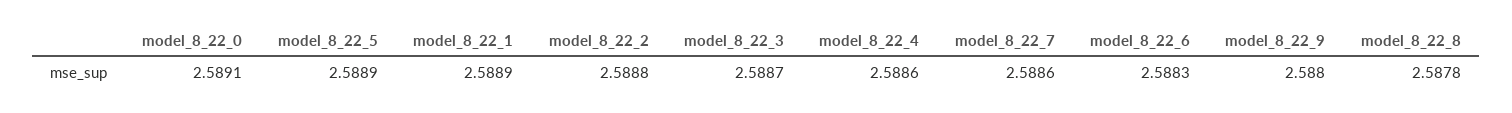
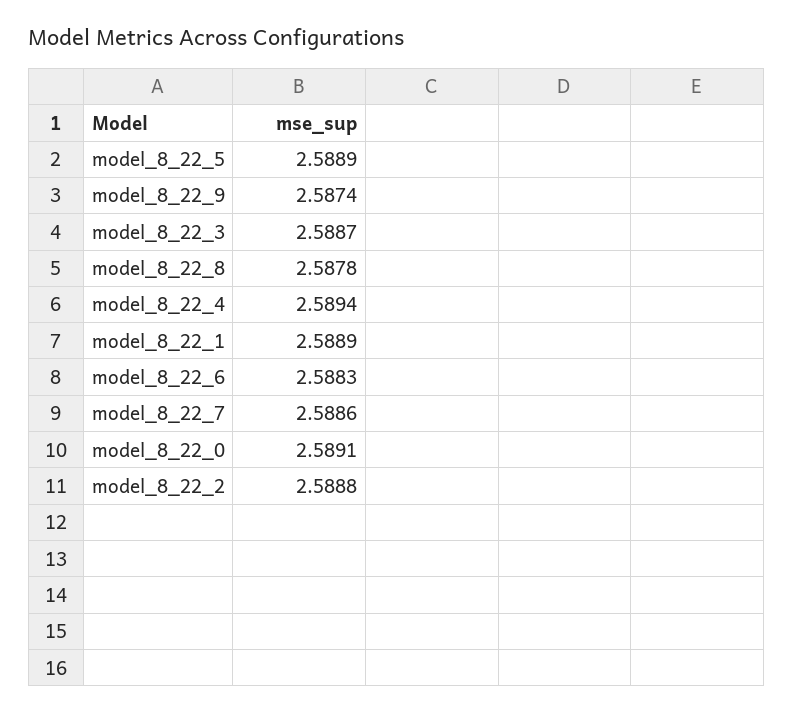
model_8_22_4: 2.5886 -> 2.5894
model_8_22_9: 2.588 -> 2.5874

